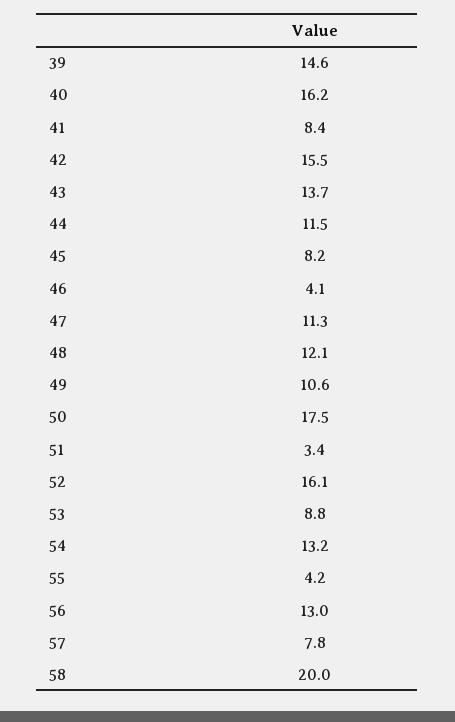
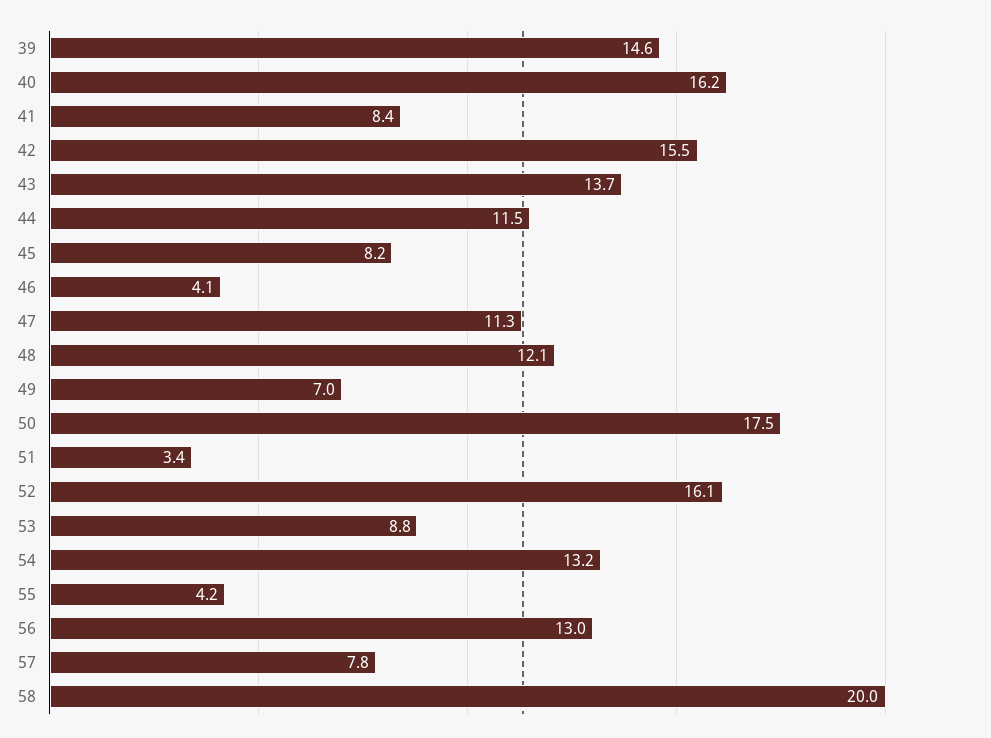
49: 10.6 -> 7

